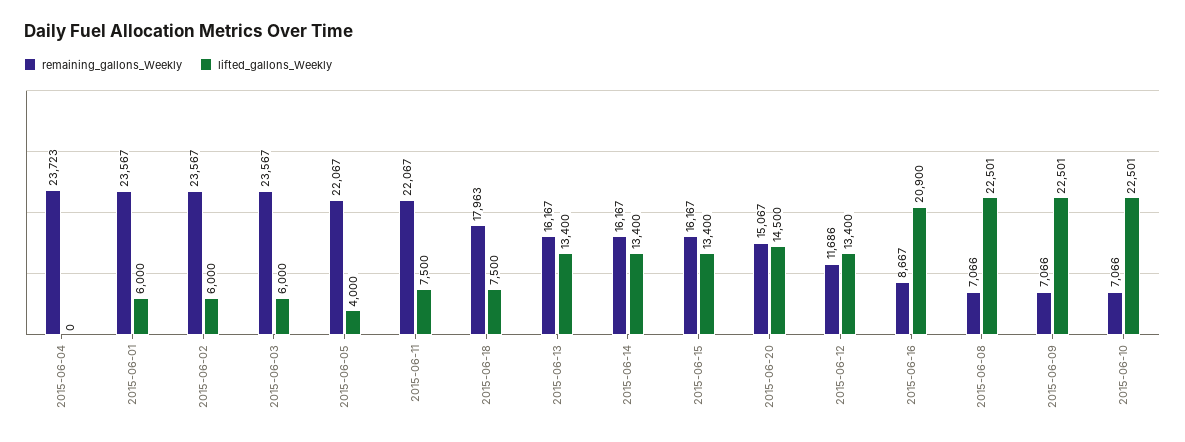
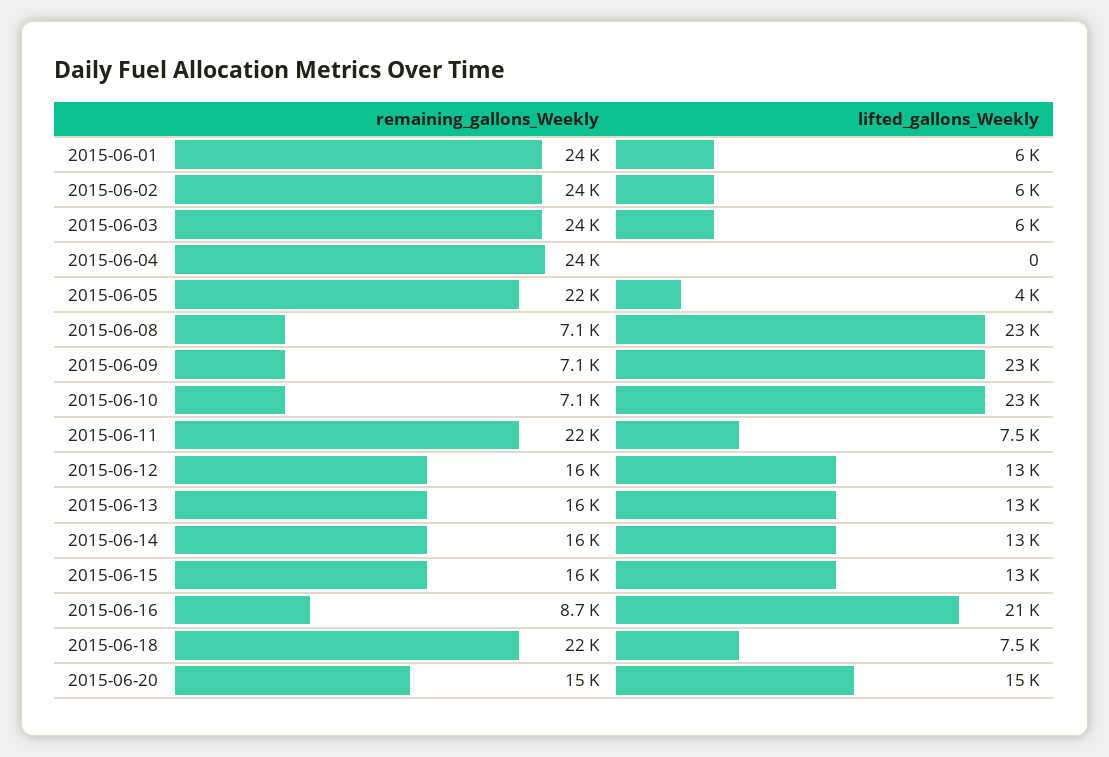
remaining_gallons_Weekly, 2015-06-18: 17963 -> 22000
remaining_gallons_Weekly, 2015-06-12: 11686 -> 16000

